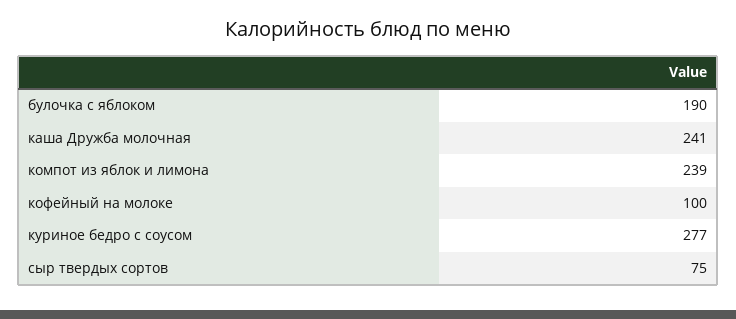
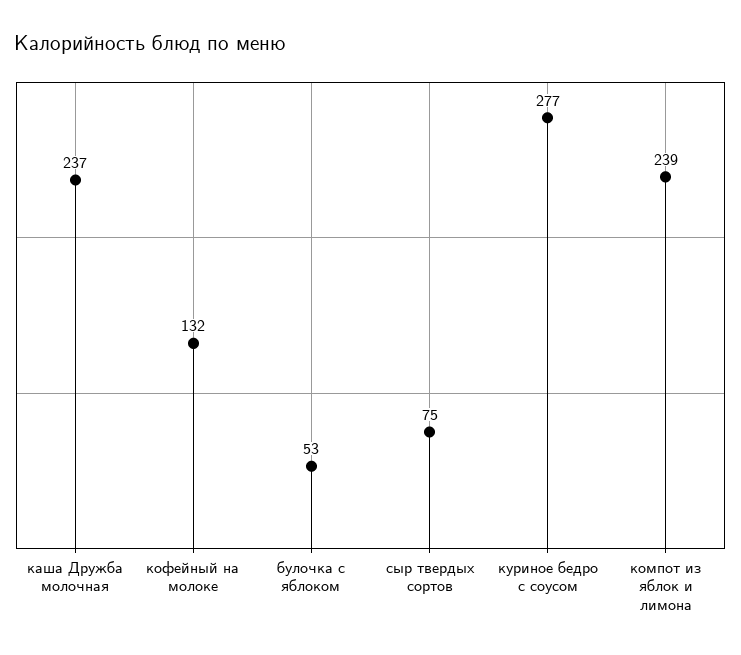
булочка с яблоком: 190 -> 53
каша Дружба молочная: 241 -> 237
кофейный на молоке: 100 -> 132

